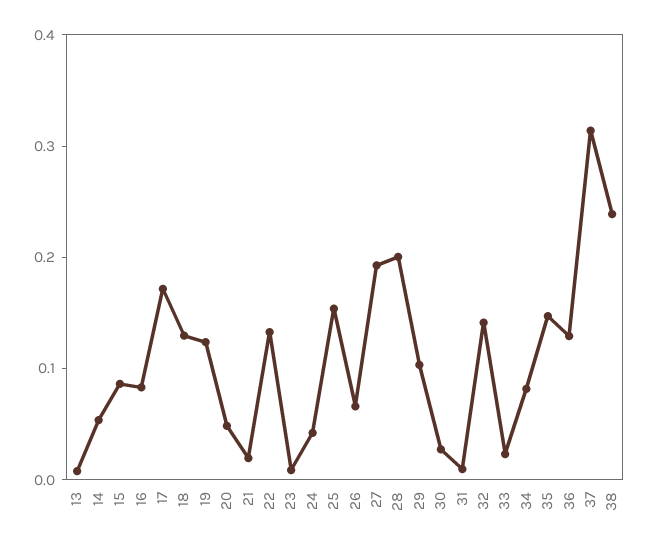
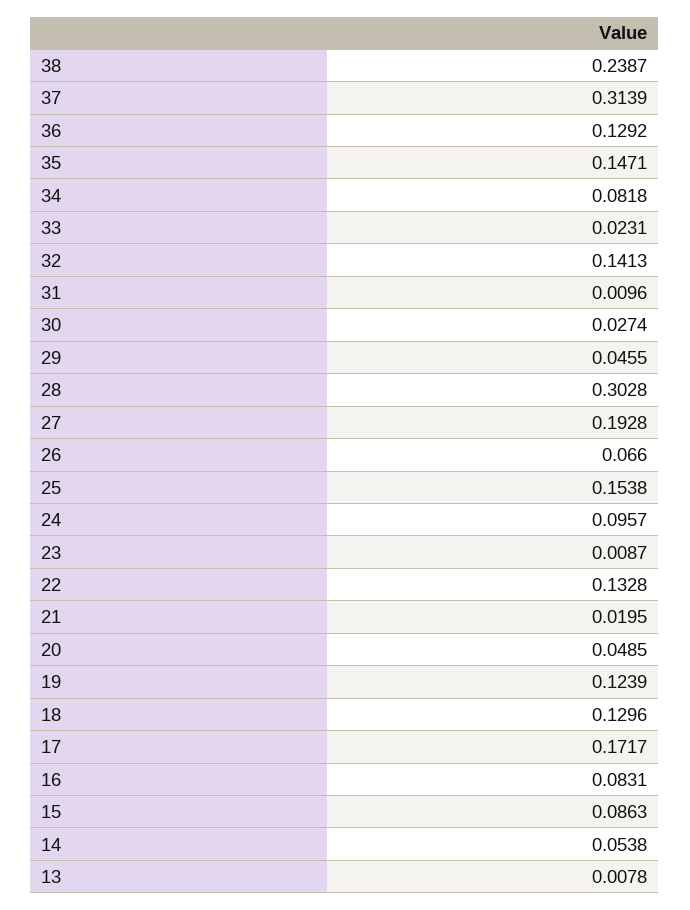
24: 0.04 -> 0.0957
28: 0.2 -> 0.3028
29: 0.1 -> 0.0455

